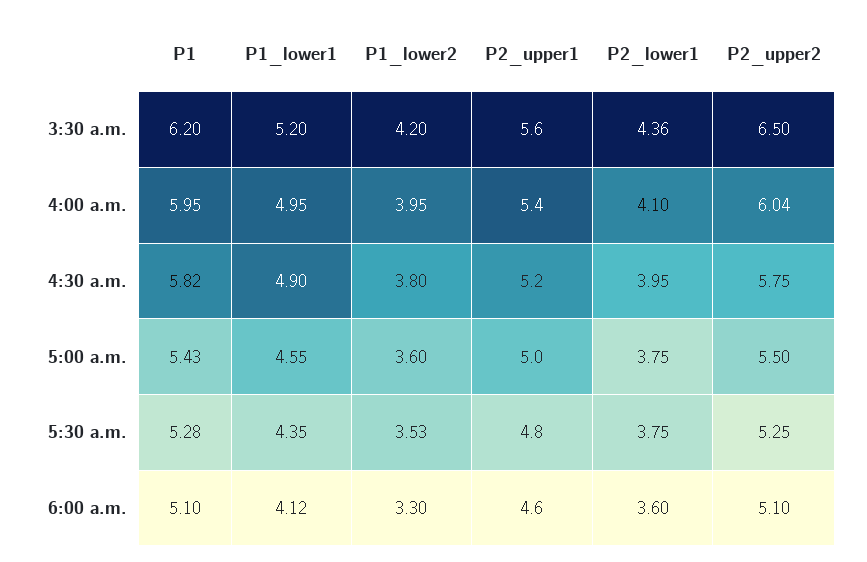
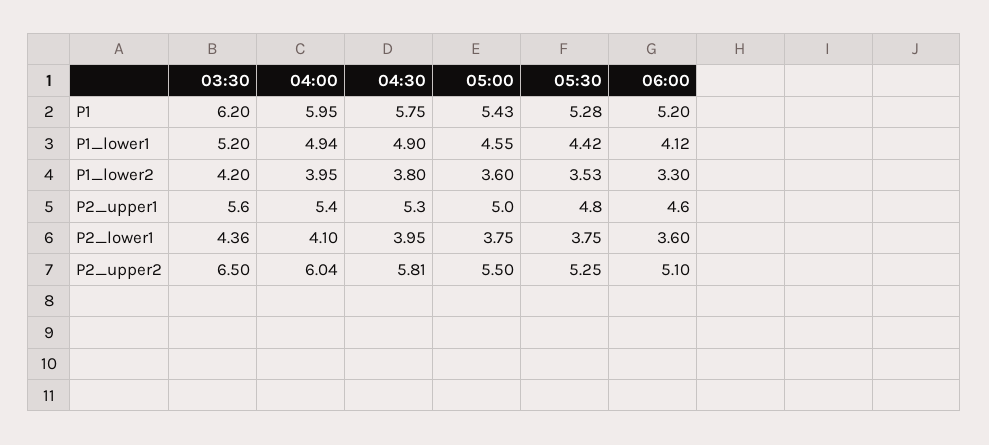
P1_lower1, 4:00 a.m.: 4.95 -> 4.94
P1, 4:30 a.m.: 5.82 -> 5.75
P2_upper1, 4:30 a.m.: 5.2 -> 5.3
P2_upper2, 4:30 a.m.: 5.75 -> 5.81
P1_lower1, 5:30 a.m.: 4.35 -> 4.42
P1, 6:00 a.m.: 5.1 -> 5.2

